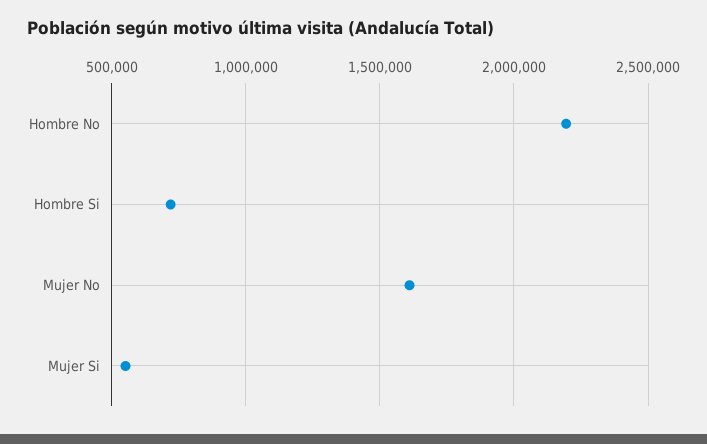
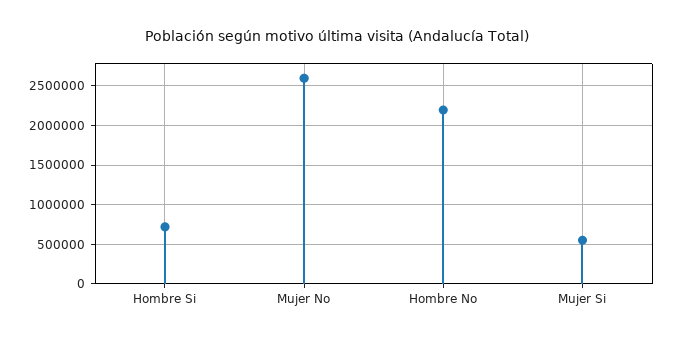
Mujer No: 1600000 -> 2600000

